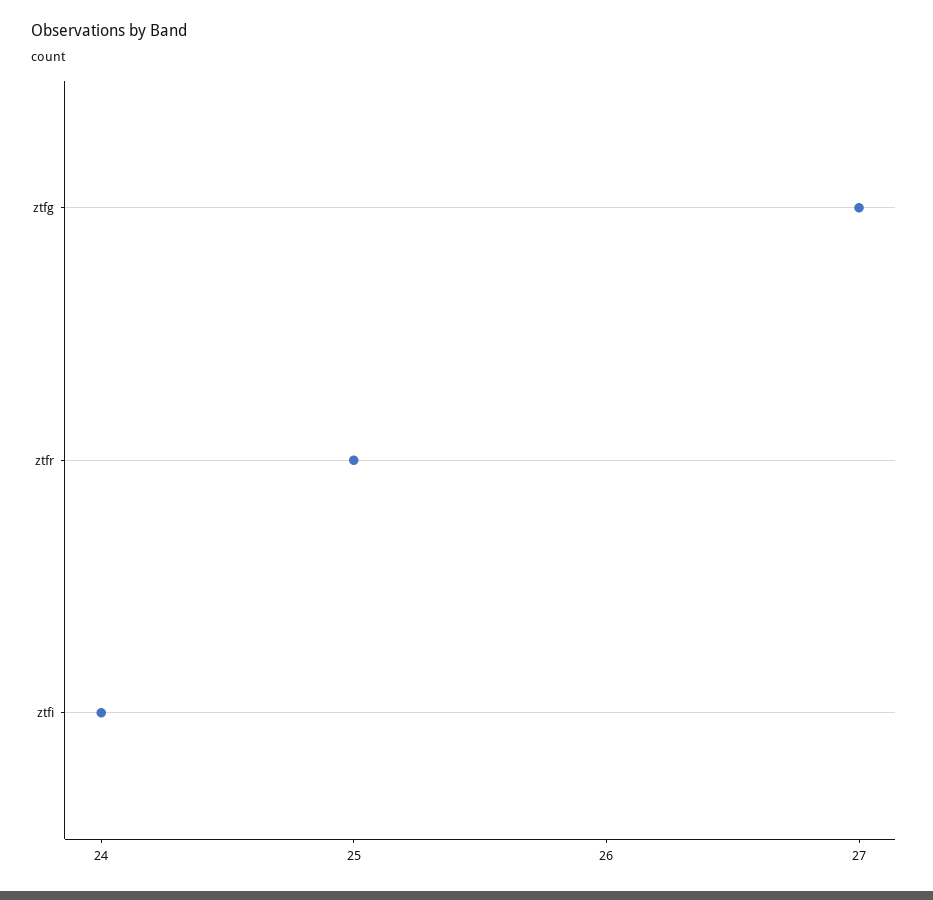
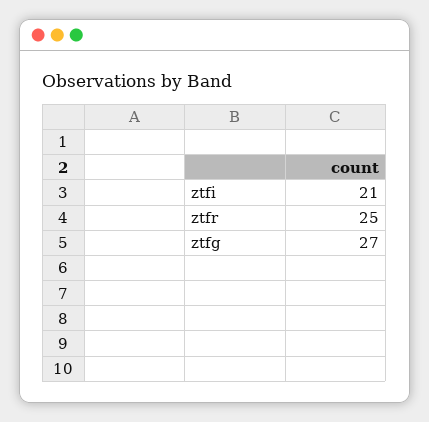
ztfi: 24 -> 21

